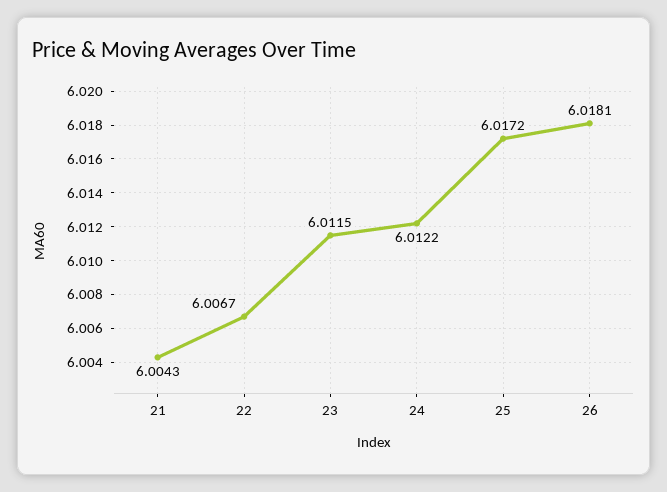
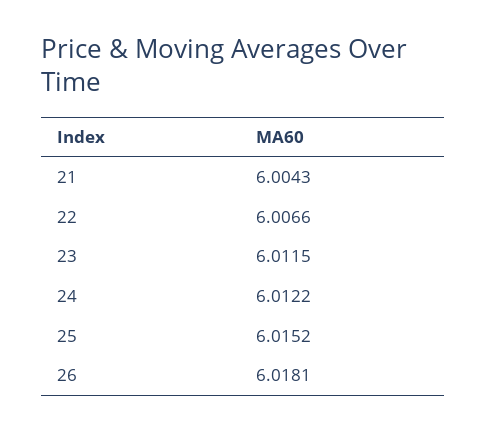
22: 6.0067 -> 6.0066
25: 6.0172 -> 6.0152

